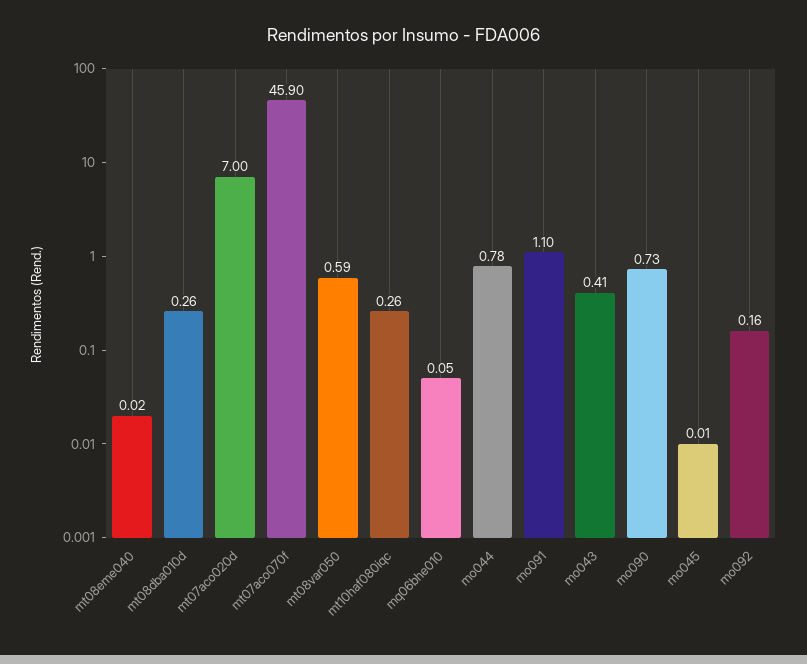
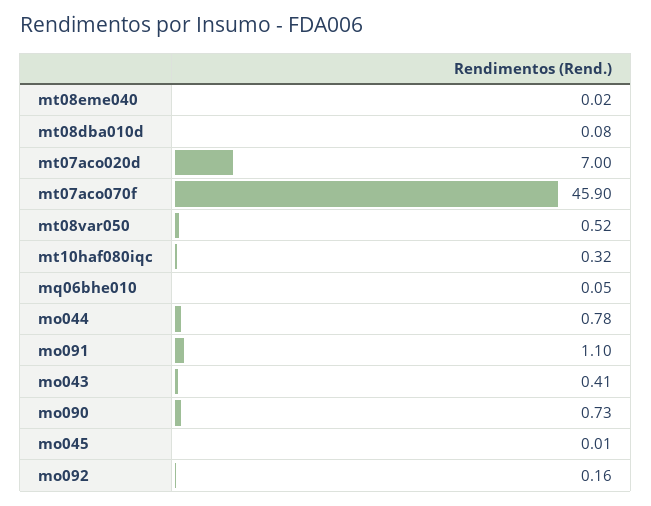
mt08dba010d: 0.26 -> 0.08
mt08var050: 0.59 -> 0.52
mt10haf080iqc: 0.26 -> 0.32

